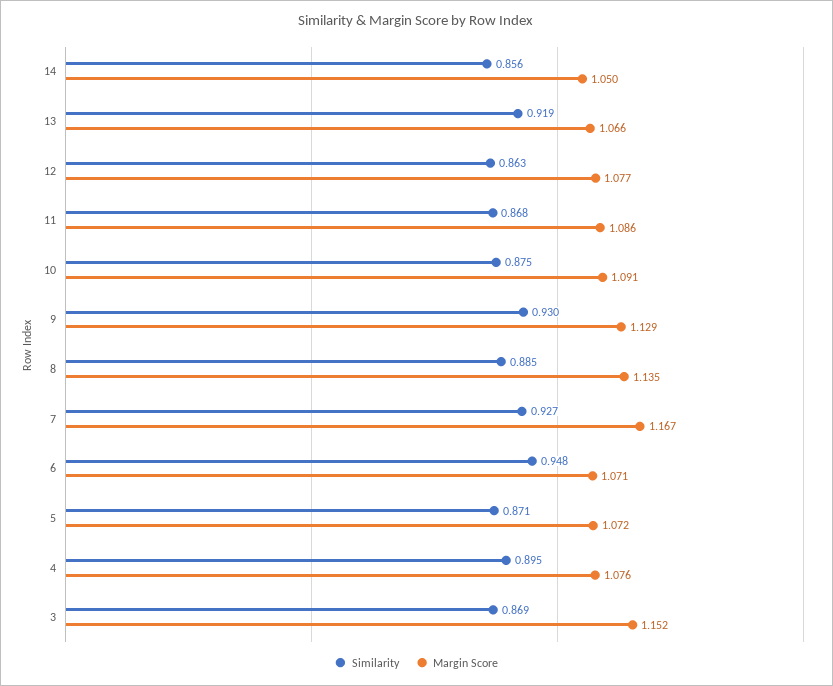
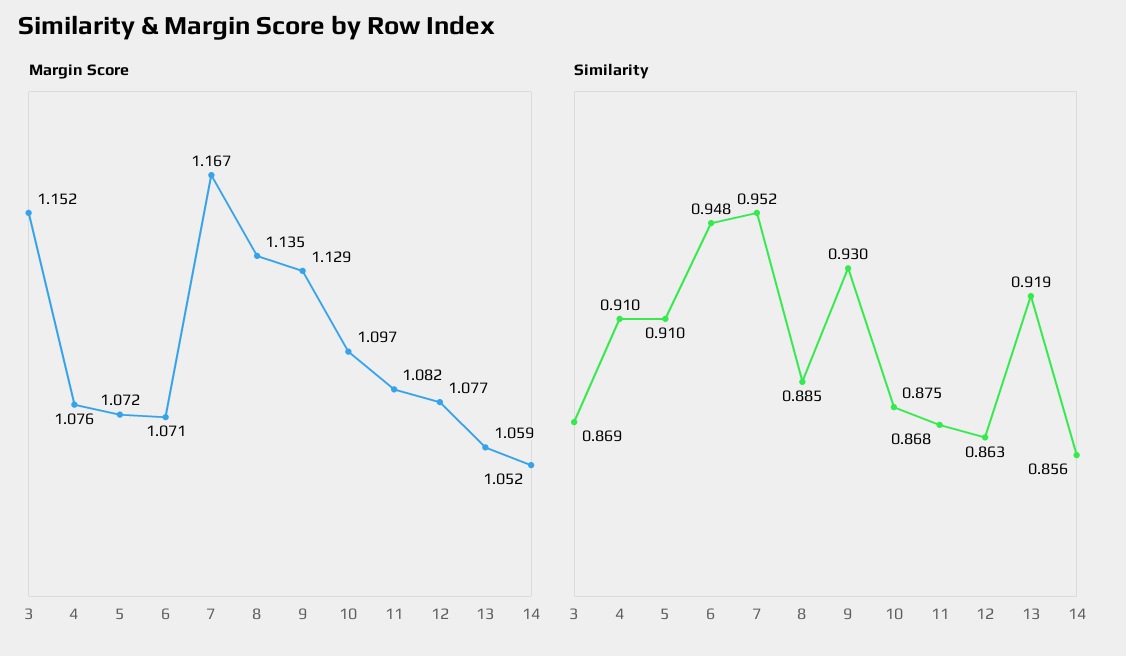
Margin Score, 14: 1.05 -> 1.052
Margin Score, 13: 1.066 -> 1.059
Margin Score, 11: 1.086 -> 1.082
Margin Score, 10: 1.091 -> 1.097
Similarity, 7: 0.927 -> 0.952
Similarity, 5: 0.871 -> 0.91
Similarity, 4: 0.895 -> 0.91

